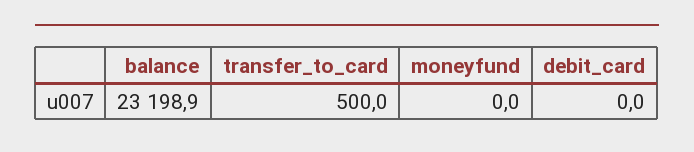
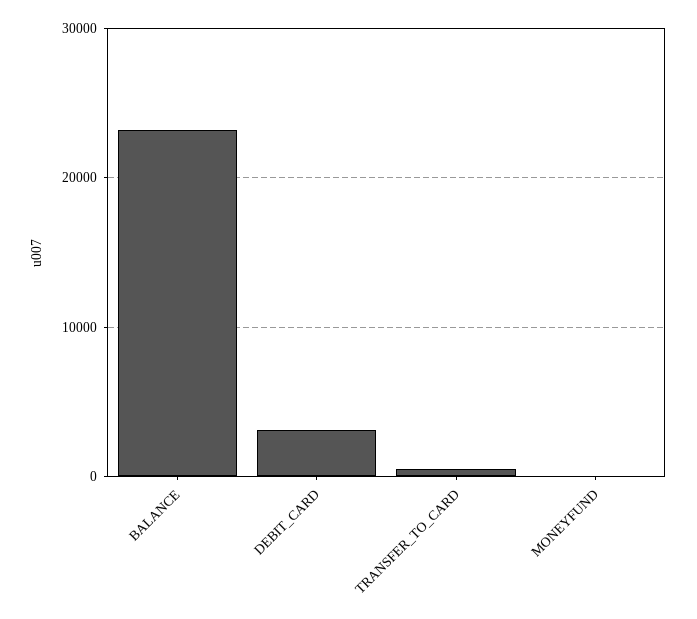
debit_card: 0 -> 3000

